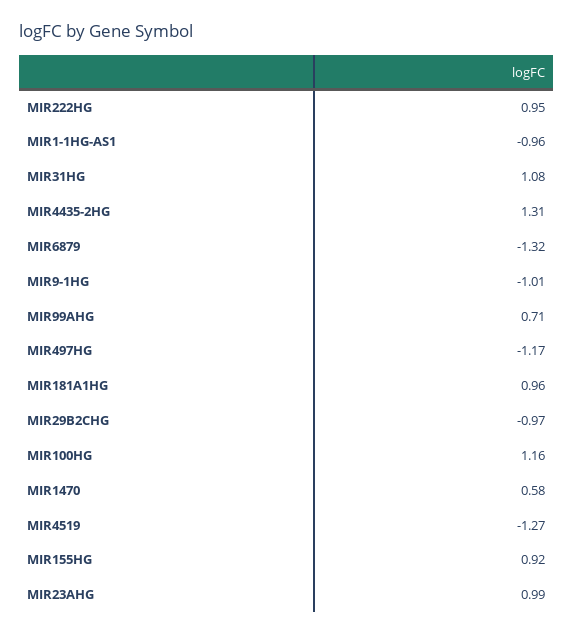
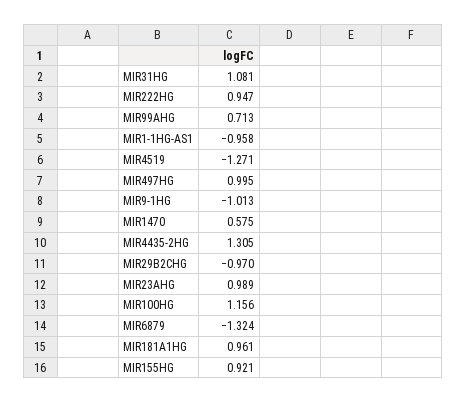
MIR497HG: -1.17 -> 0.995

